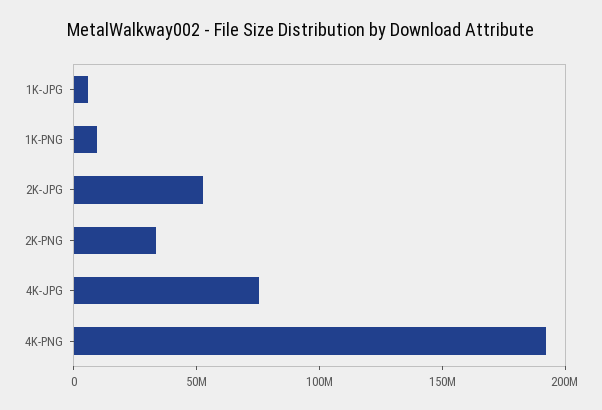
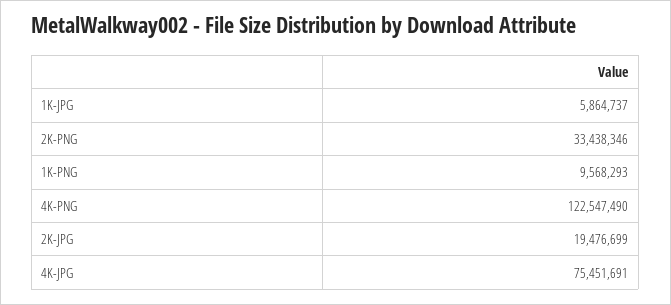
2K-JPG: 50000000 -> 19476699
4K-PNG: 190000000 -> 122547490

